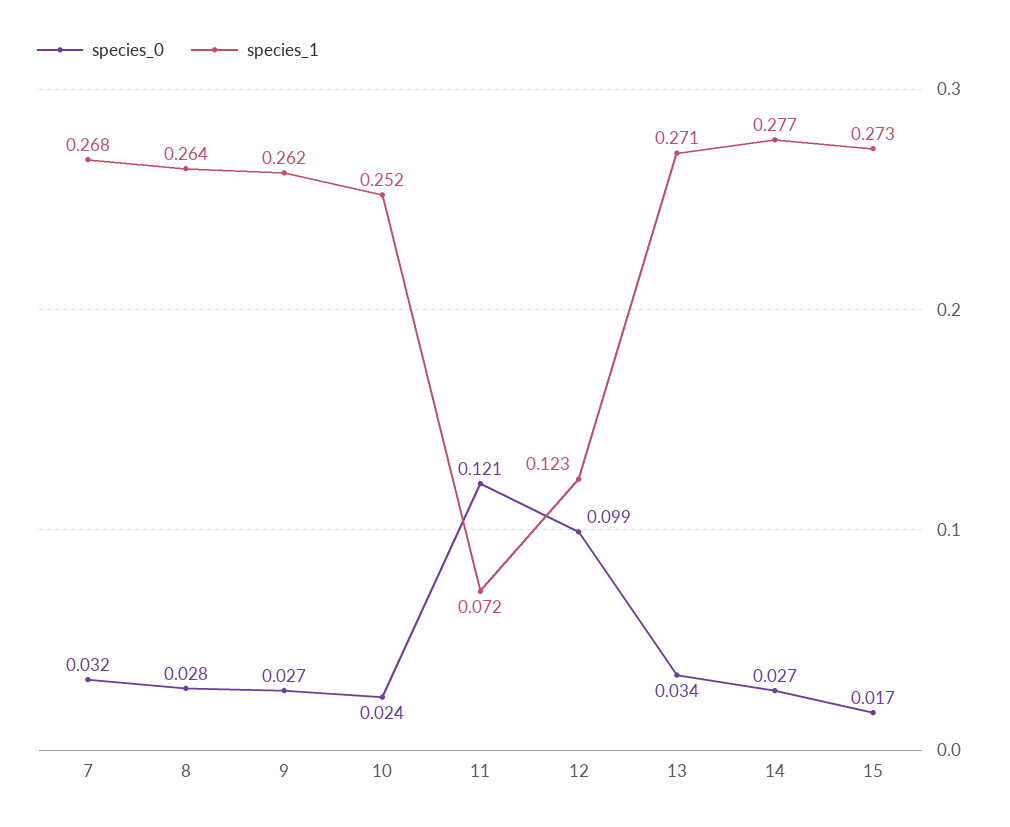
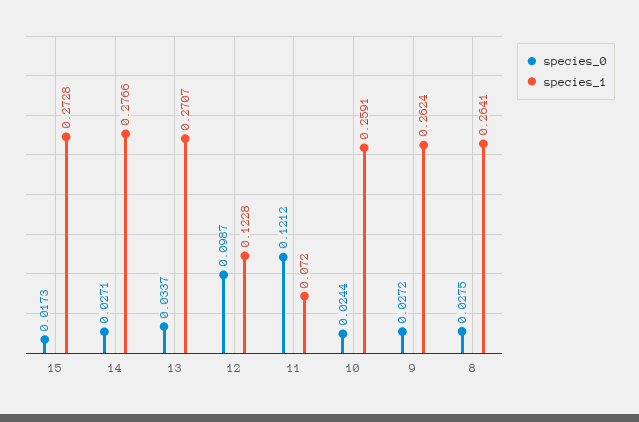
species_0, 7: 0.032 -> none
species_1, 7: 0.268 -> none
species_1, 10: 0.252 -> 0.2591

